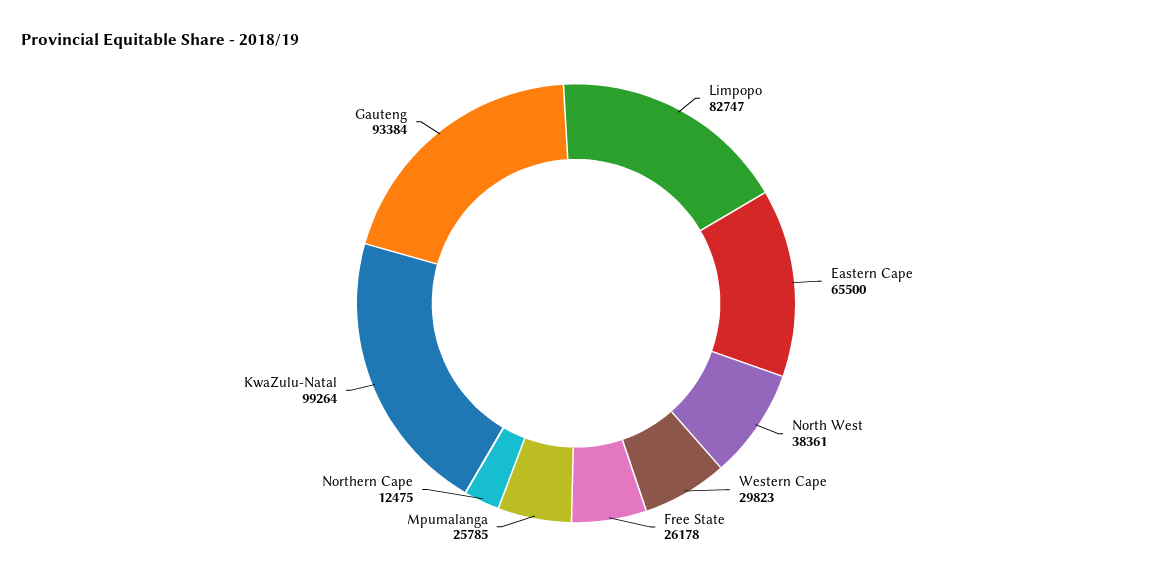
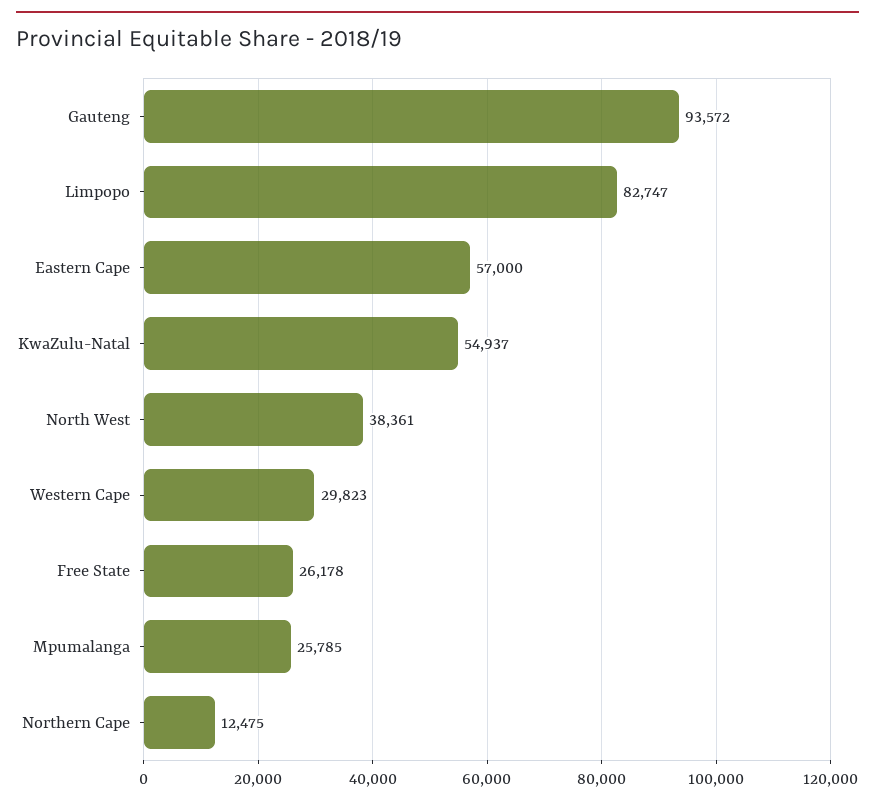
Eastern Cape: 65500 -> 57000
KwaZulu-Natal: 99264 -> 54937
Gauteng: 93384 -> 93572

